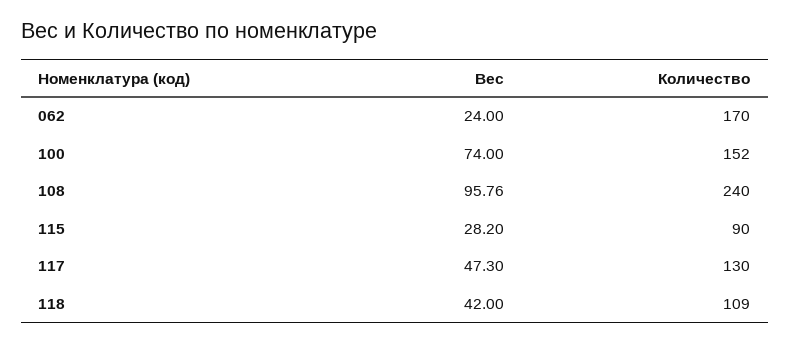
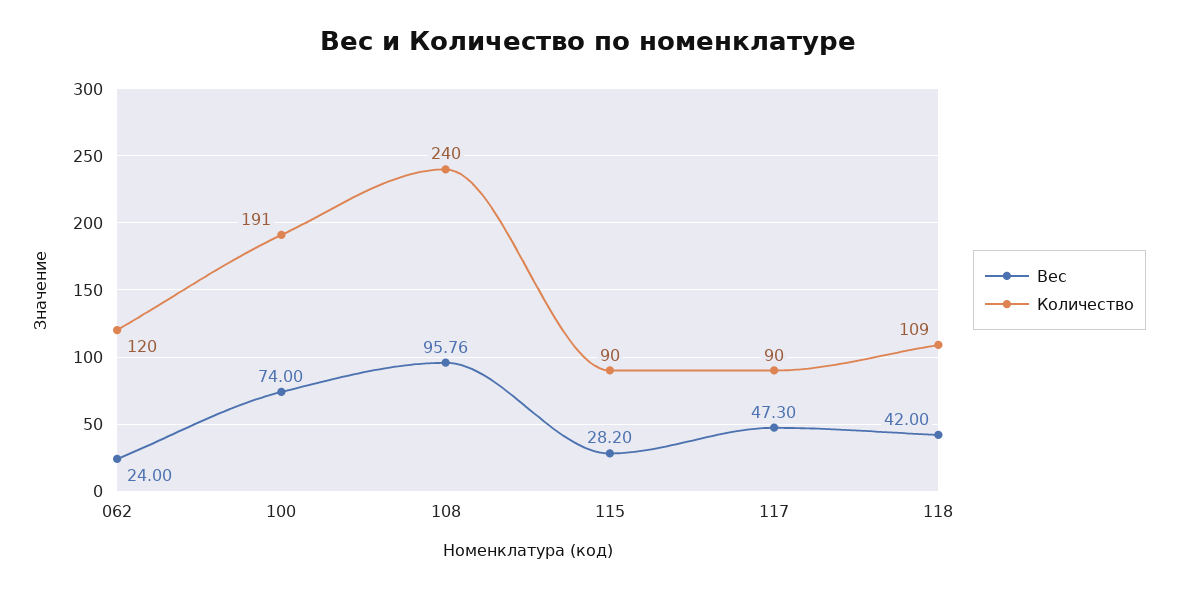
Количество, 062: 170 -> 120
Количество, 100: 152 -> 191
Количество, 117: 130 -> 90

